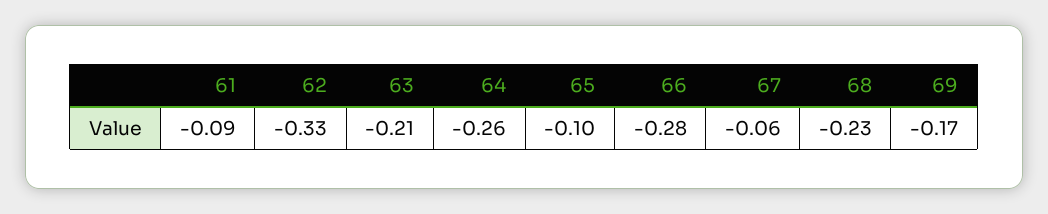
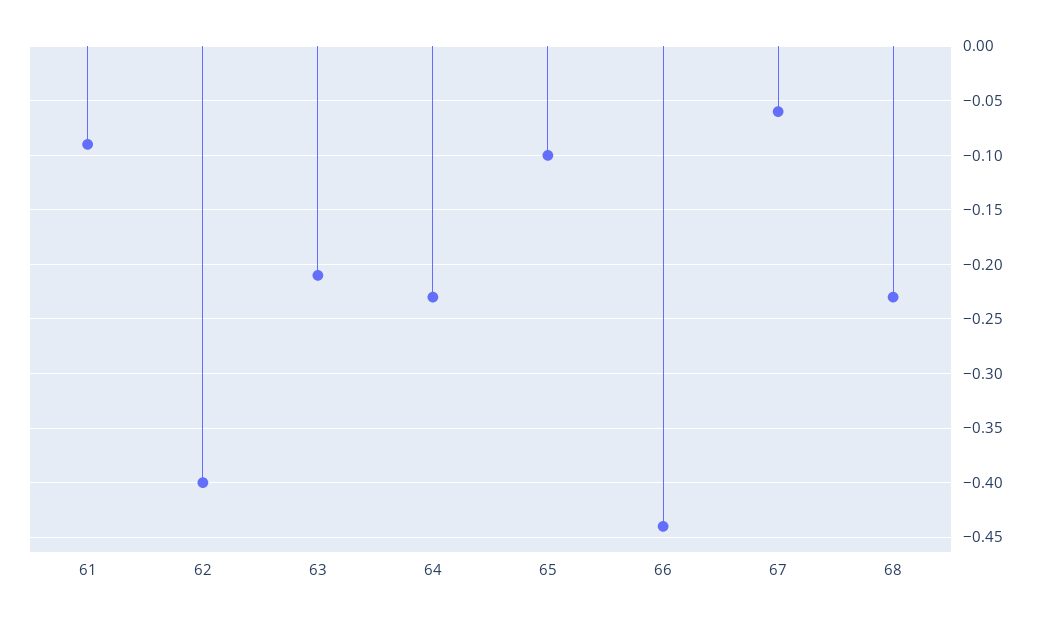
62: -0.33 -> -0.4
64: -0.26 -> -0.23
66: -0.28 -> -0.44
69: -0.17 -> none

